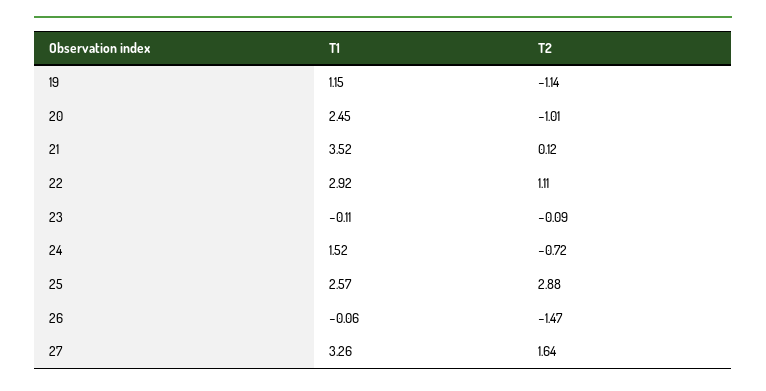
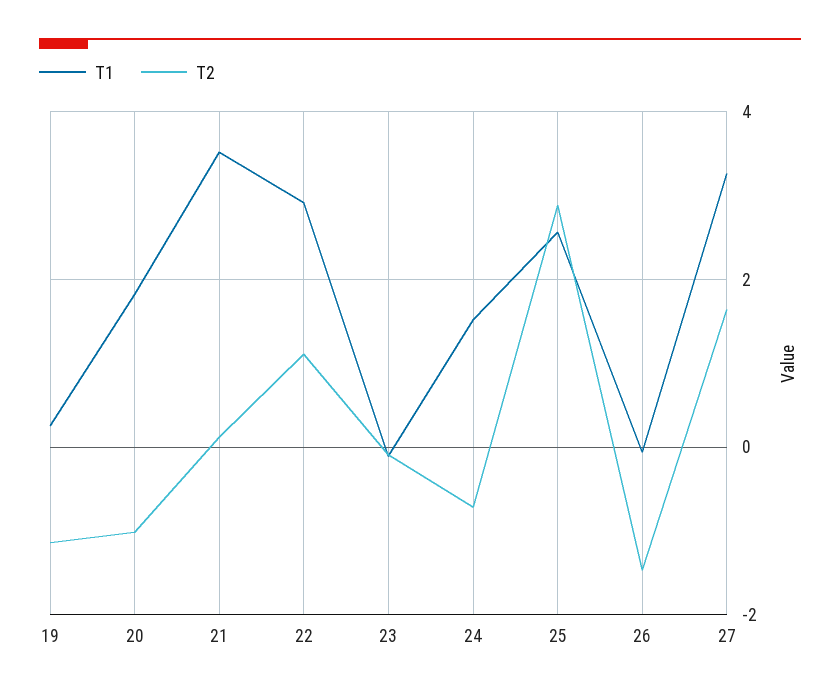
T1, 19: 1.15 -> 0.2
T1, 20: 2.45 -> 1.8

